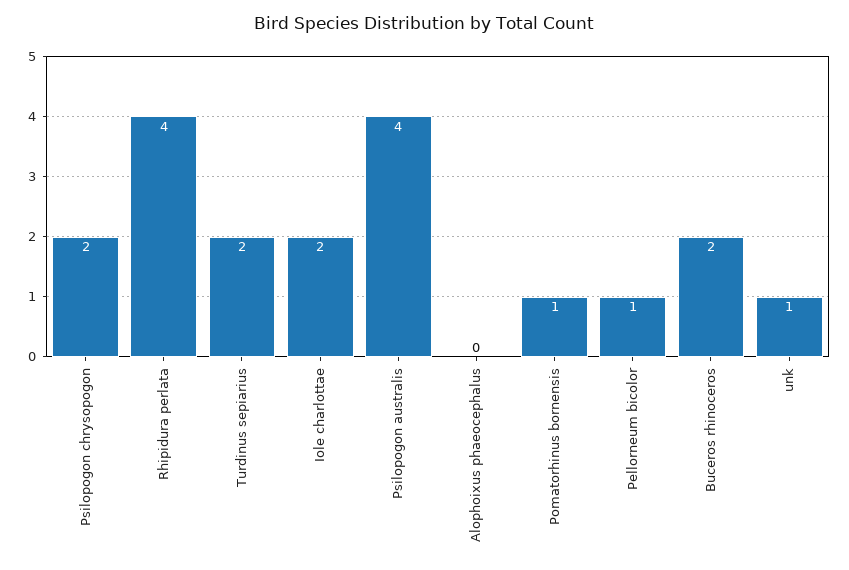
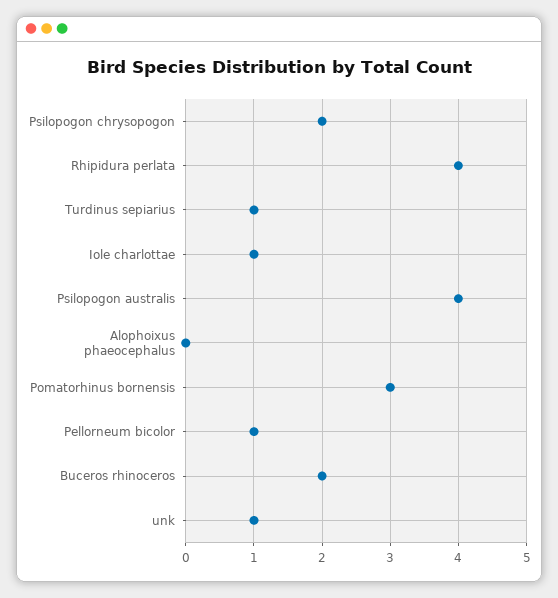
Turdinus sepiarius: 2 -> 1
Iole charlottae: 2 -> 1
Pomatorhinus bornensis: 1 -> 3

